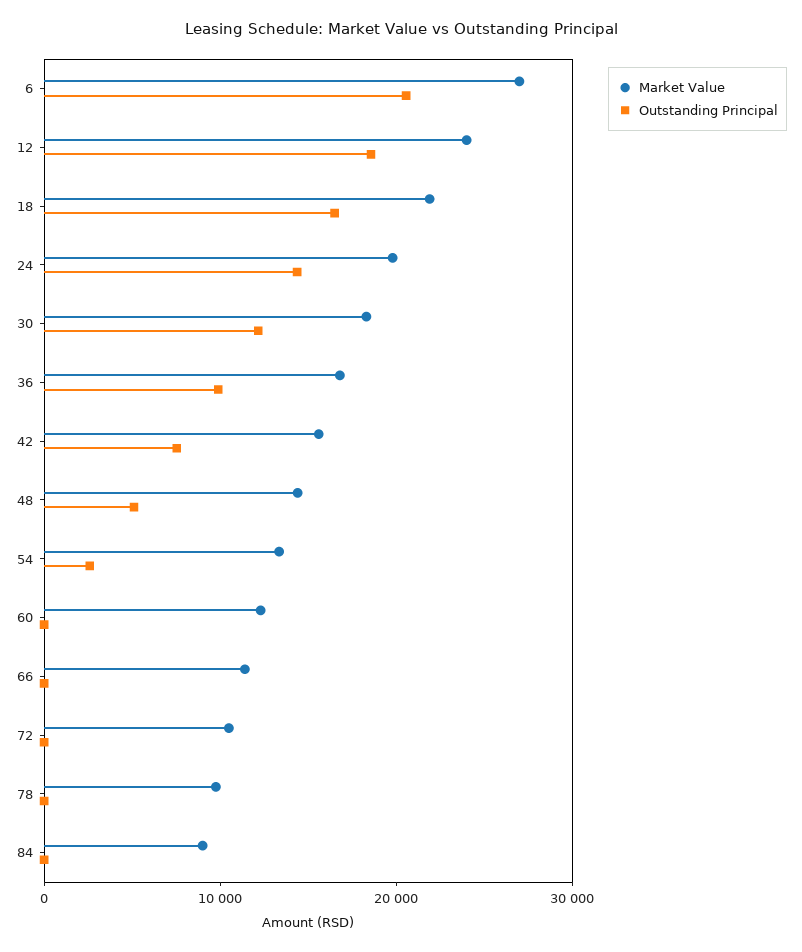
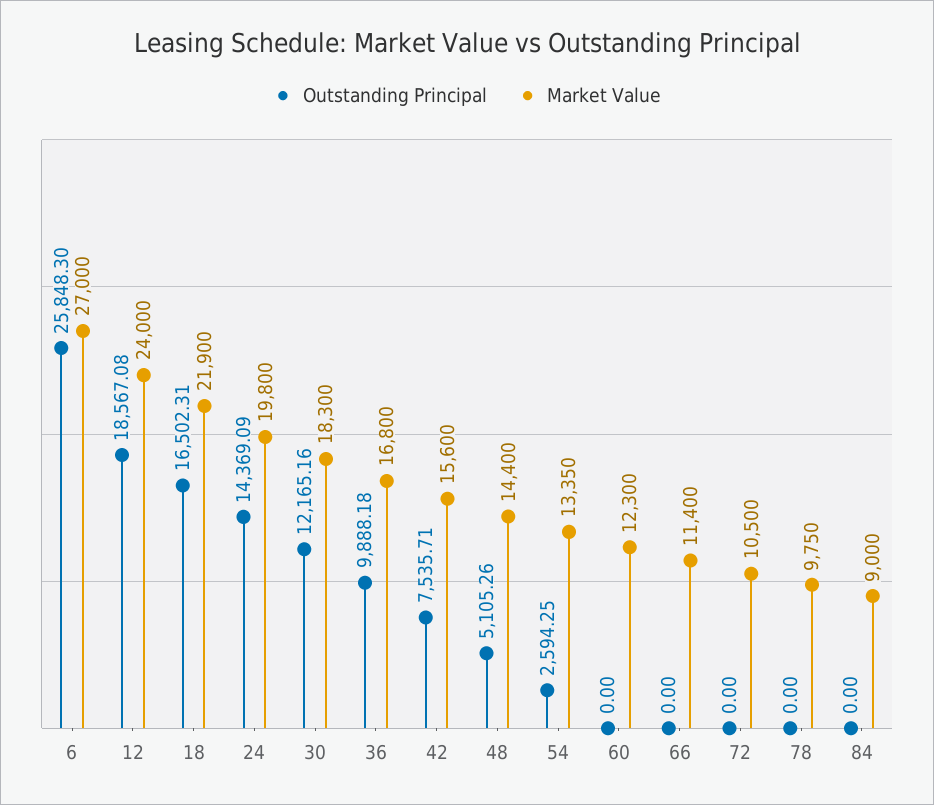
Outstanding Principal, 6: 20000 -> 25848.3

